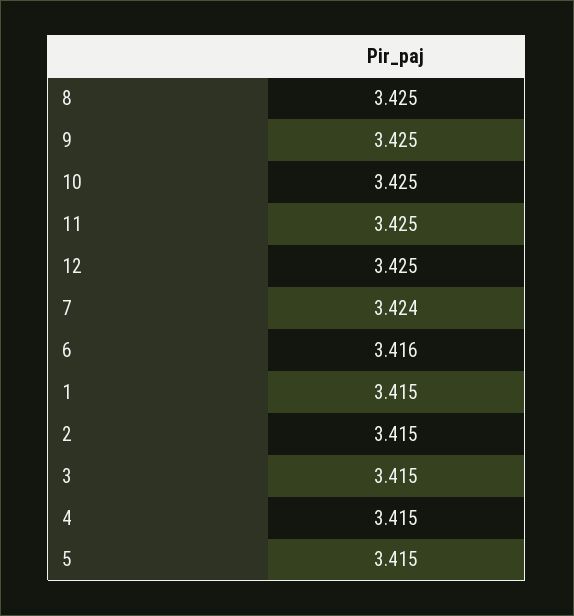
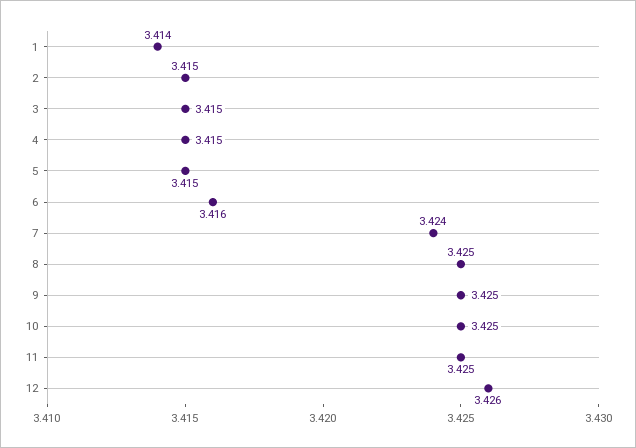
12: 3.425 -> 3.426
1: 3.415 -> 3.414

